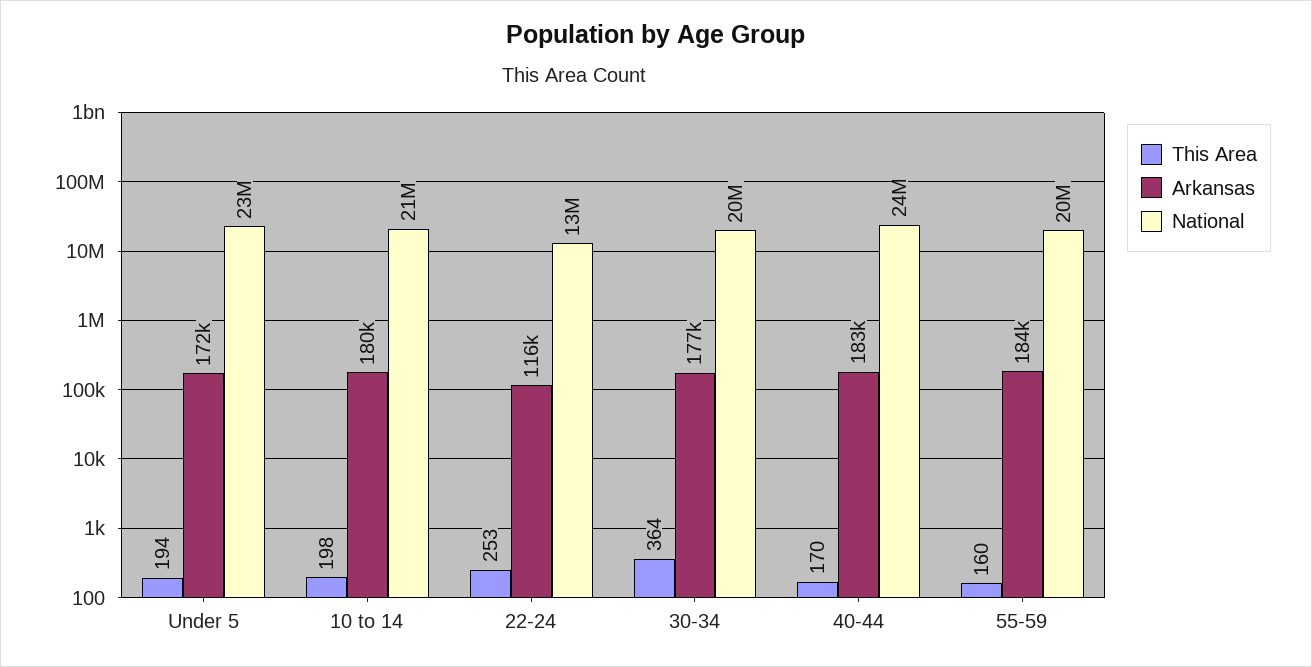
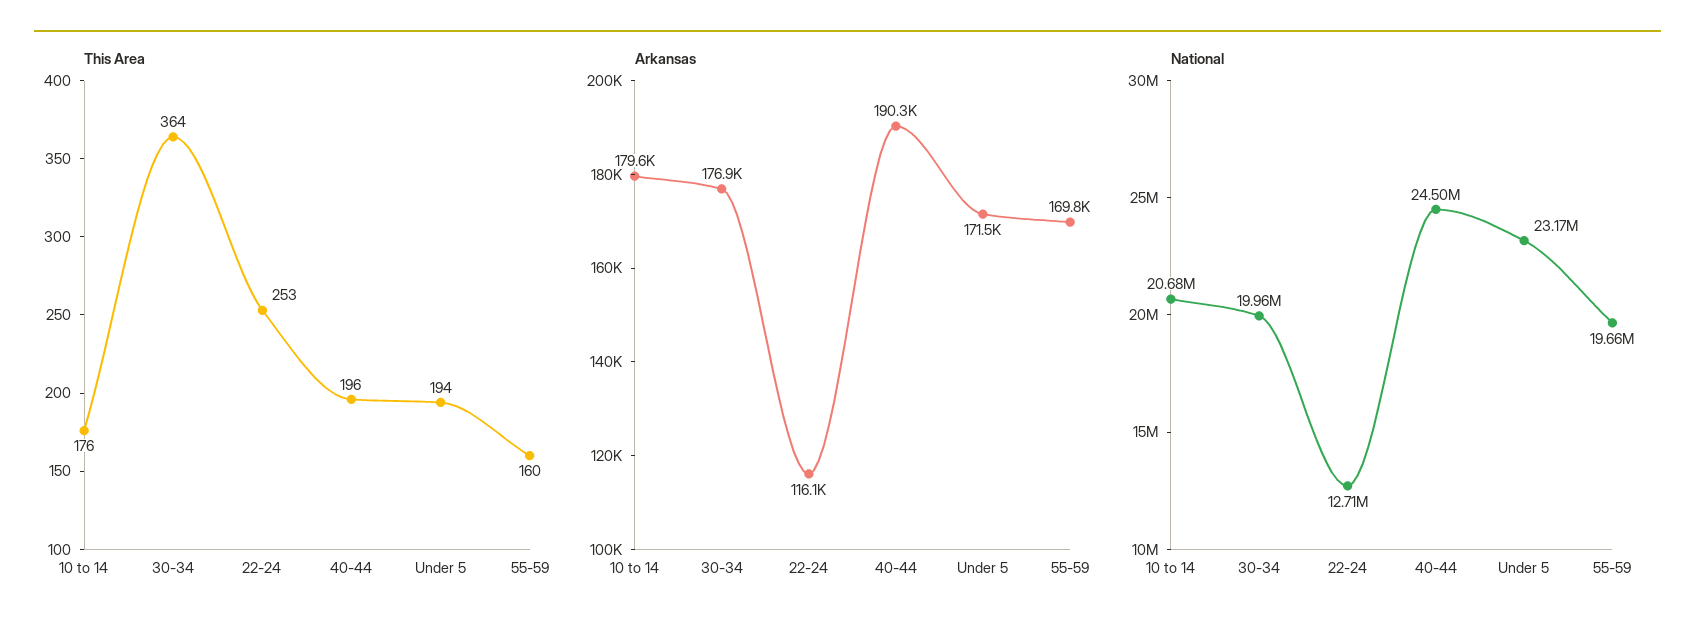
This Area, 10 to 14: 198 -> 176
This Area, 40-44: 170 -> 196
Arkansas, 40-44: 183000 -> 190300
Arkansas, 55-59: 184000 -> 169800

